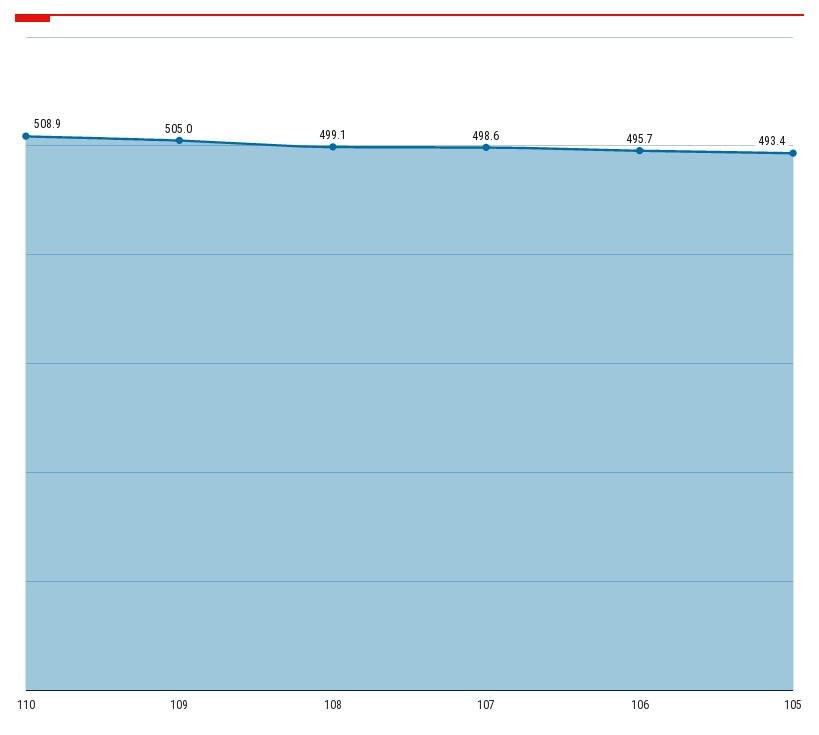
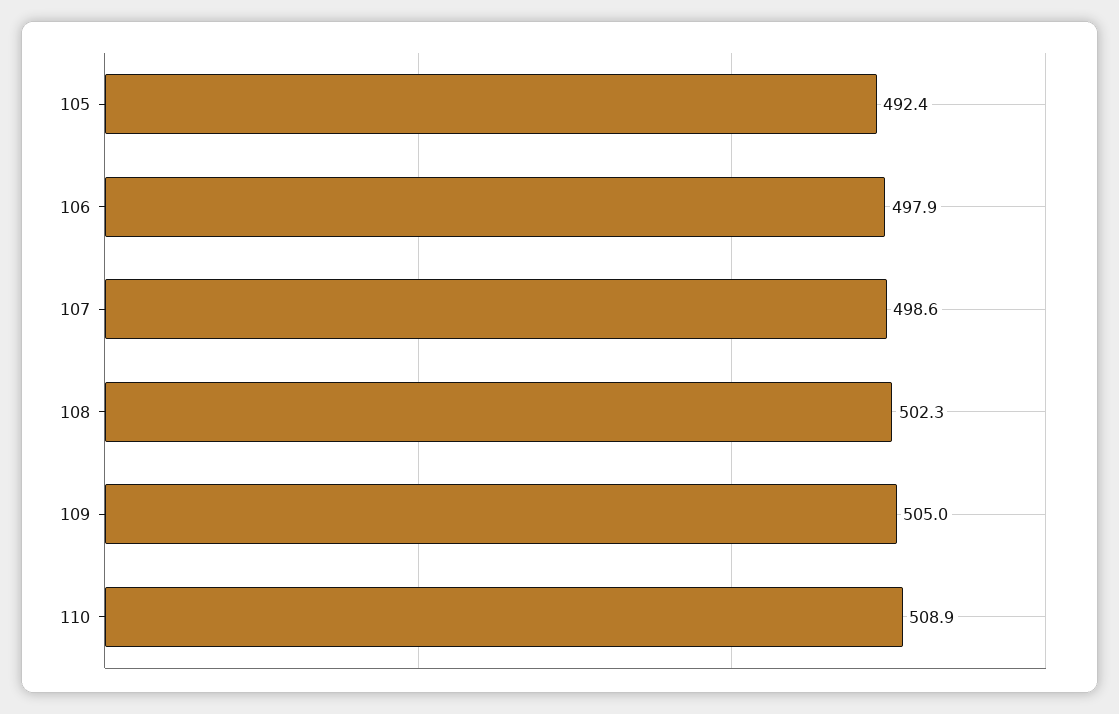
108: 499.1 -> 502.3
106: 495.7 -> 497.9
105: 493.4 -> 492.4

